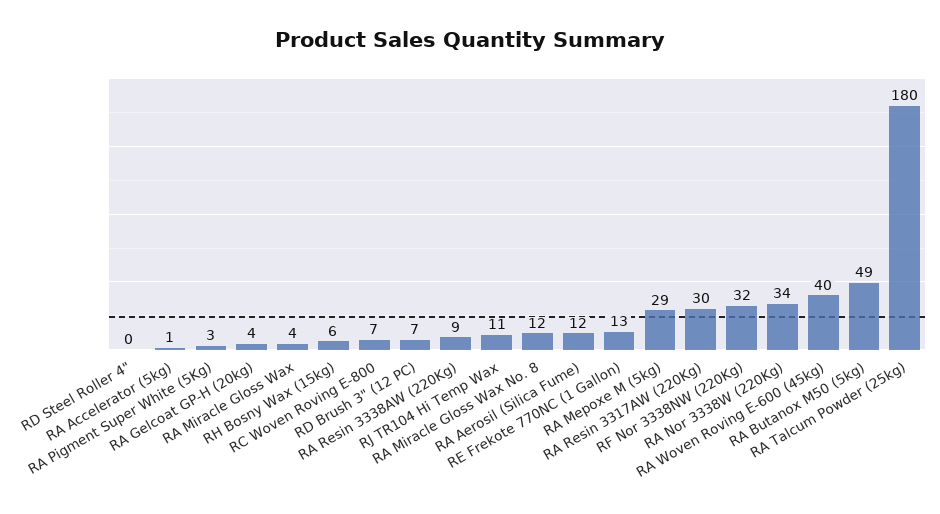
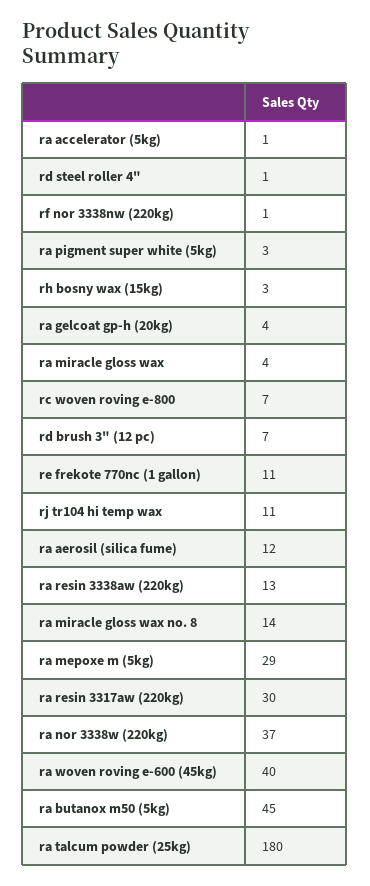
RD Steel Roller 4": 0 -> 1
RH Bosny Wax (15kg): 6 -> 3
RA Resin 3338AW (220Kg): 9 -> 13
RA Miracle Gloss Wax No. 8: 12 -> 14
RE Frekote 770NC (1 Gallon): 13 -> 11
RF Nor 3338NW (220Kg): 32 -> 1
RA Nor 3338W (220Kg): 34 -> 37
RA Butanox M50 (5kg): 49 -> 45

